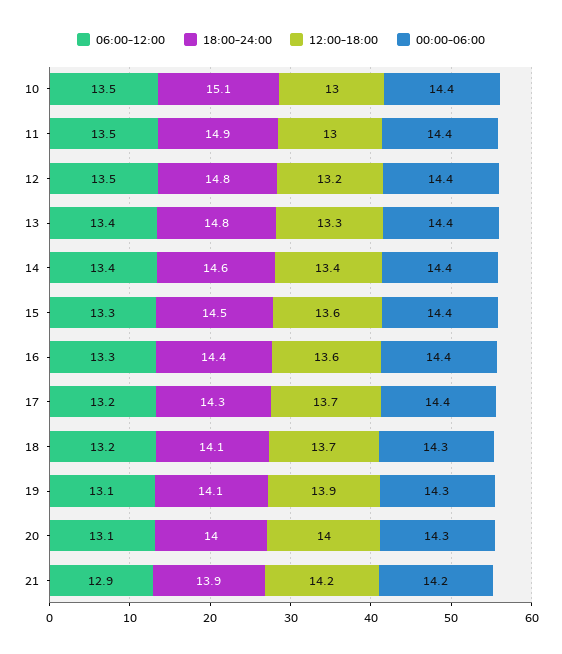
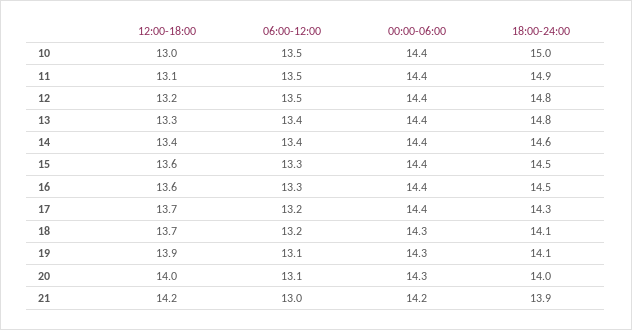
18:00-24:00, 10: 15.1 -> 15
12:00-18:00, 11: 13 -> 13.1
18:00-24:00, 16: 14.4 -> 14.5
06:00-12:00, 21: 12.9 -> 13

